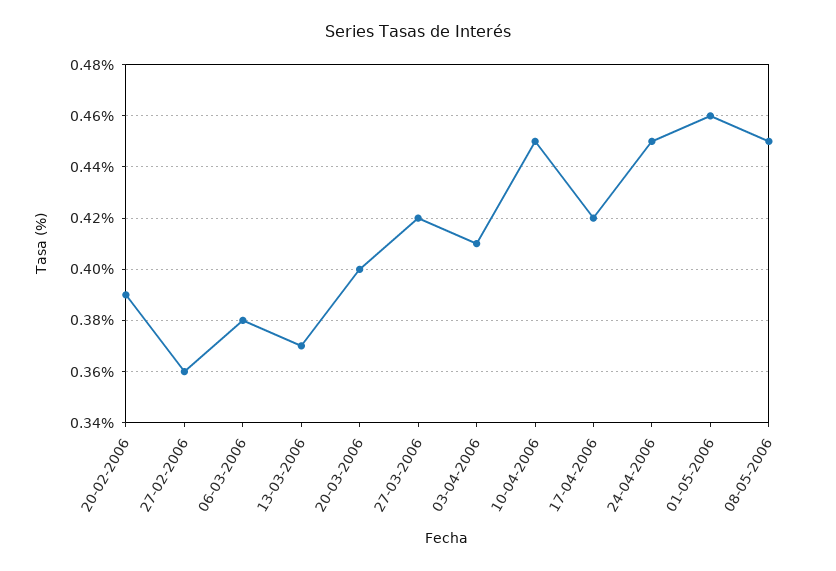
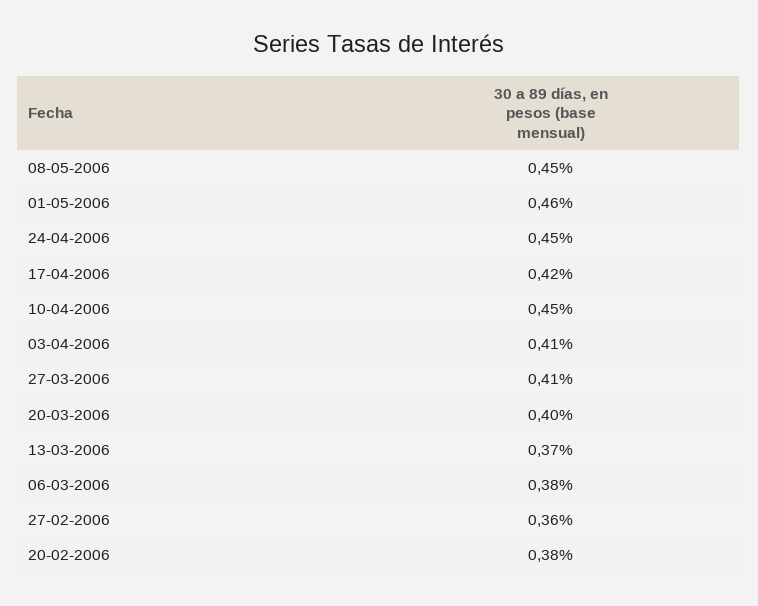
20-02-2006: 0.39 -> 0.38
27-03-2006: 0.42 -> 0.41

